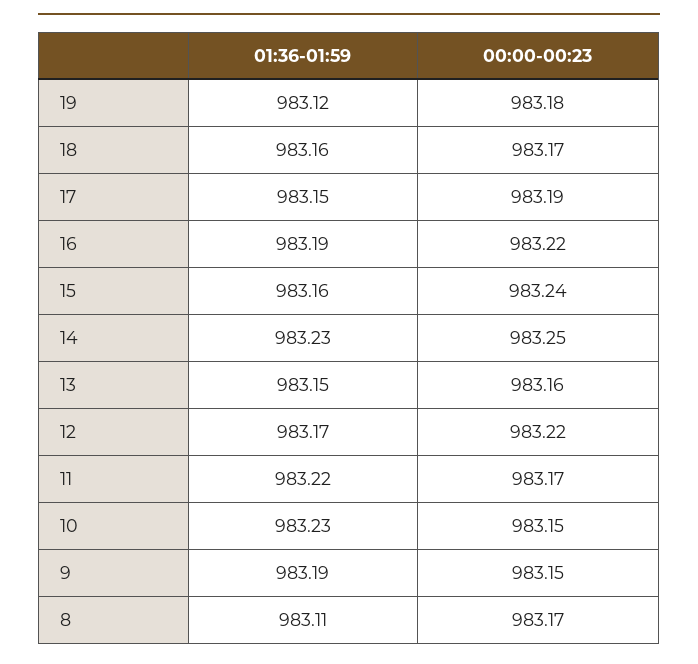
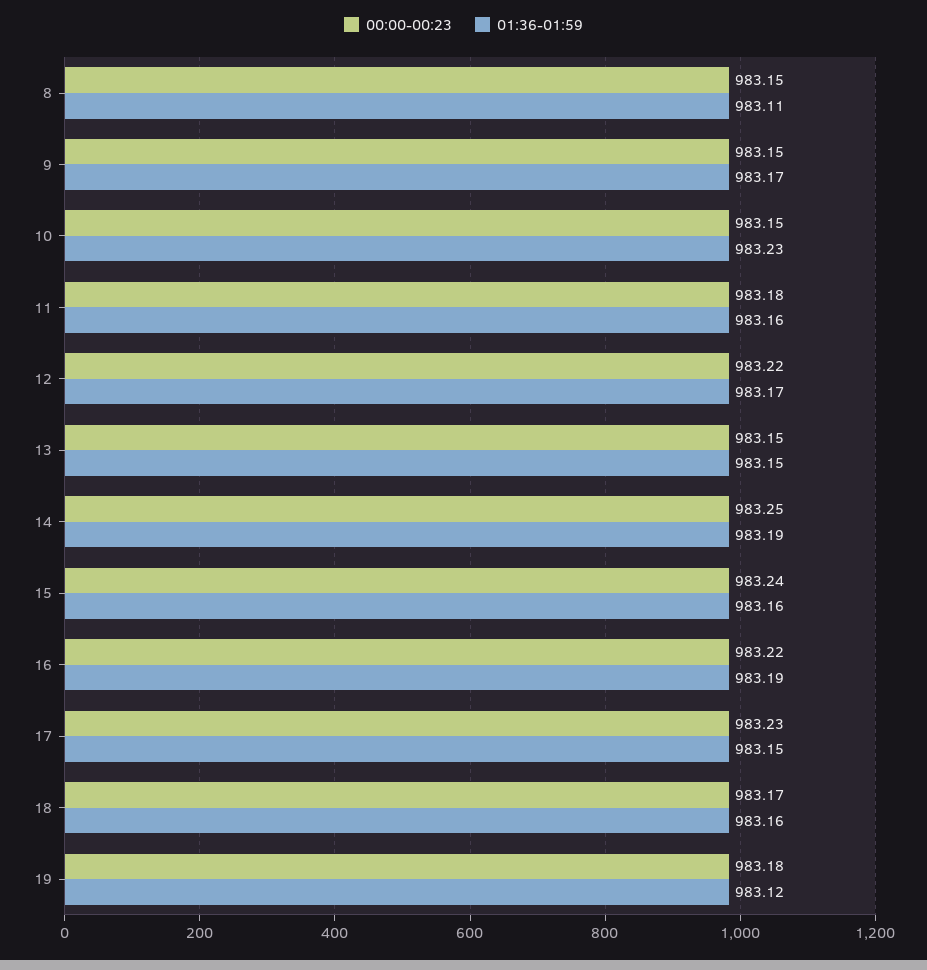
00:00-00:23, 17: 983.19 -> 983.23
01:36-01:59, 14: 983.23 -> 983.19
00:00-00:23, 13: 983.16 -> 983.15
01:36-01:59, 11: 983.22 -> 983.16
00:00-00:23, 11: 983.17 -> 983.18
01:36-01:59, 9: 983.19 -> 983.17
00:00-00:23, 8: 983.17 -> 983.15

